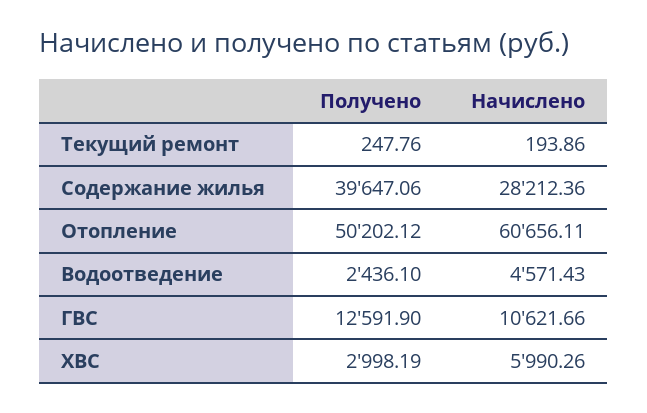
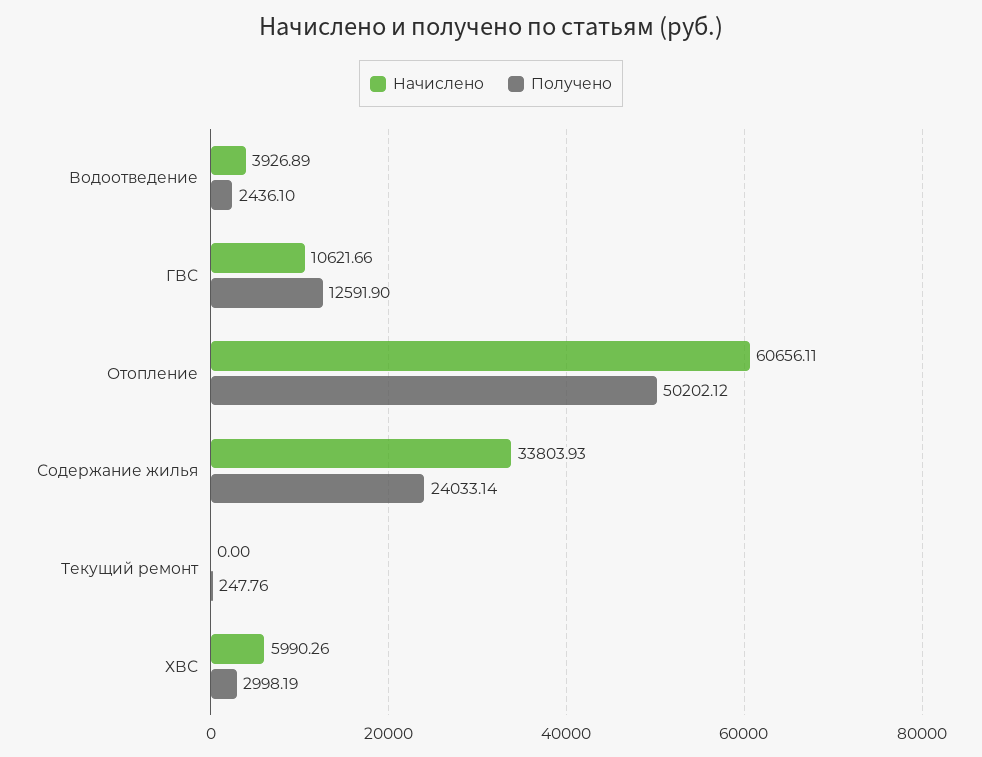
Начислено, Текущий ремонт: 193.86 -> 0
Получено, Содержание жилья: 39647.06 -> 24033.14
Начислено, Содержание жилья: 28212.36 -> 33803.93
Начислено, Водоотведение: 4571.43 -> 3926.89

